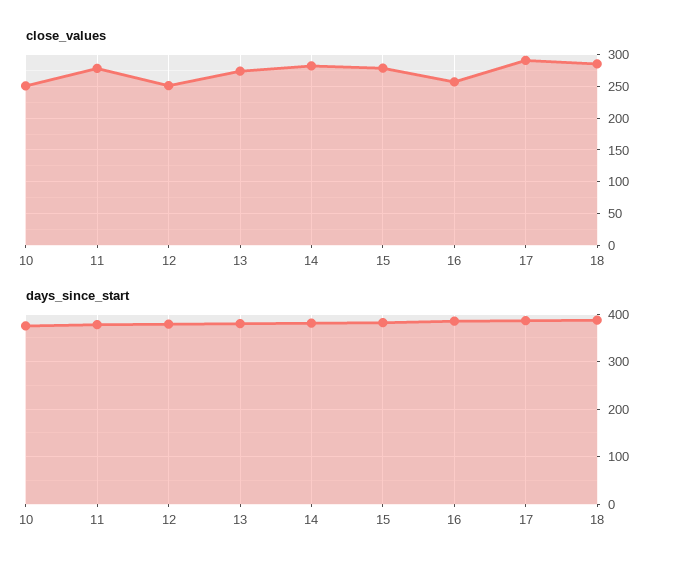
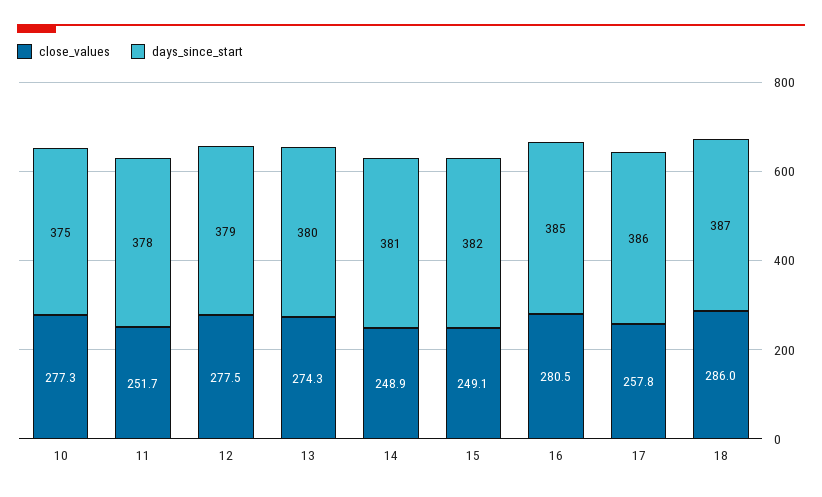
close_values, 10: 250 -> 277.3
close_values, 11: 280 -> 251.7
close_values, 12: 250 -> 277.5
close_values, 14: 280 -> 248.9
close_values, 15: 280 -> 249.1
close_values, 16: 260 -> 280.5
close_values, 17: 290 -> 257.8

